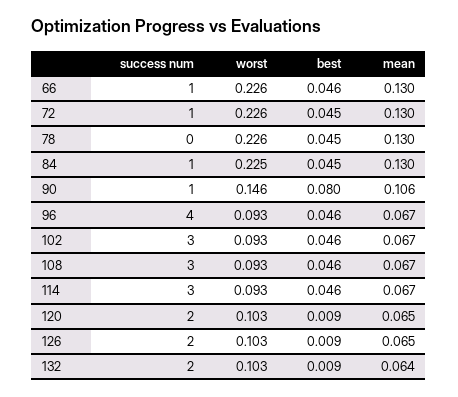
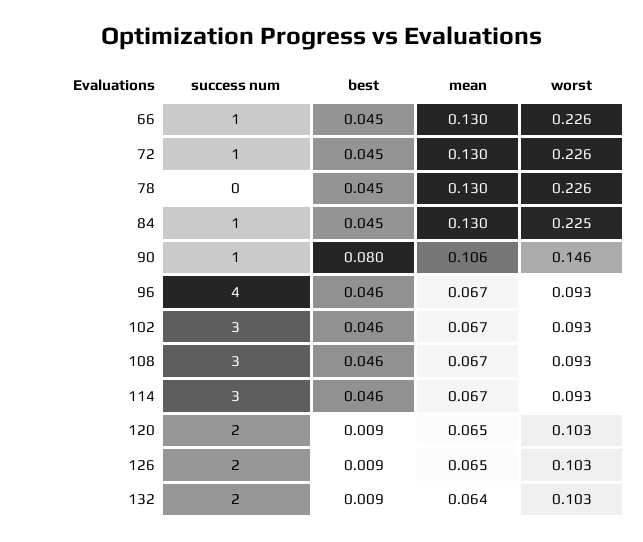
best, 66: 0.046 -> 0.045

